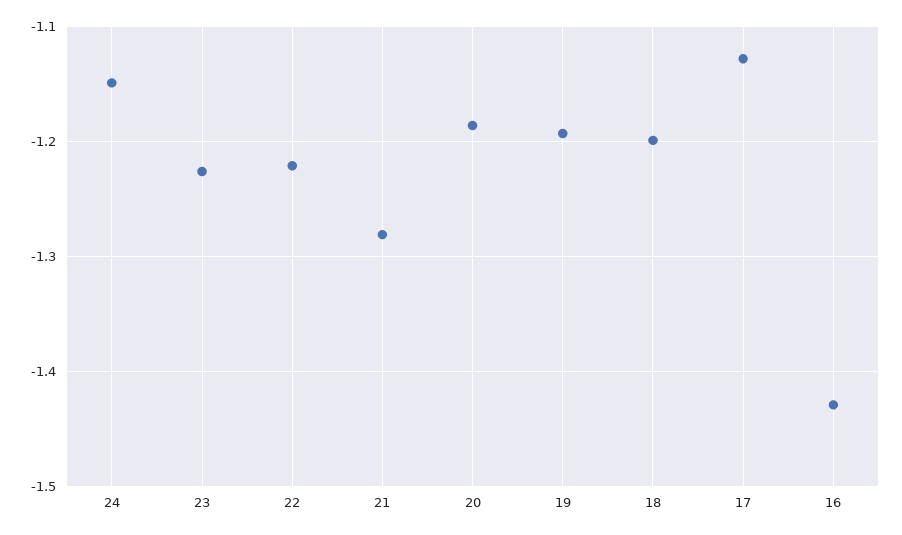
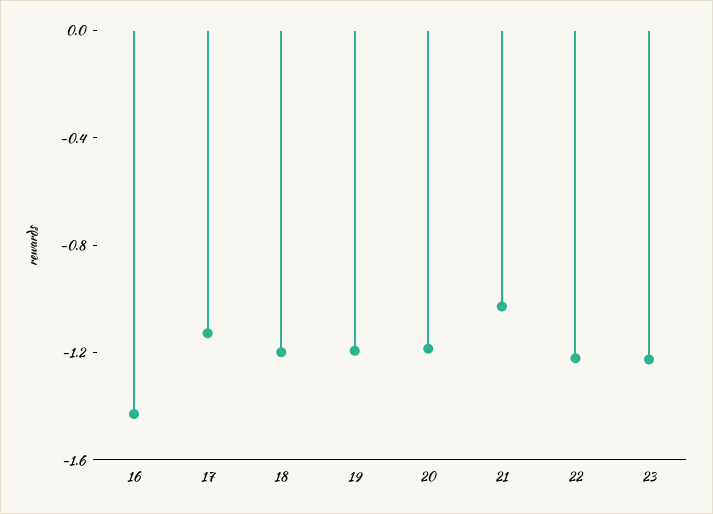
24: -1.15 -> none
21: -1.28 -> -1

